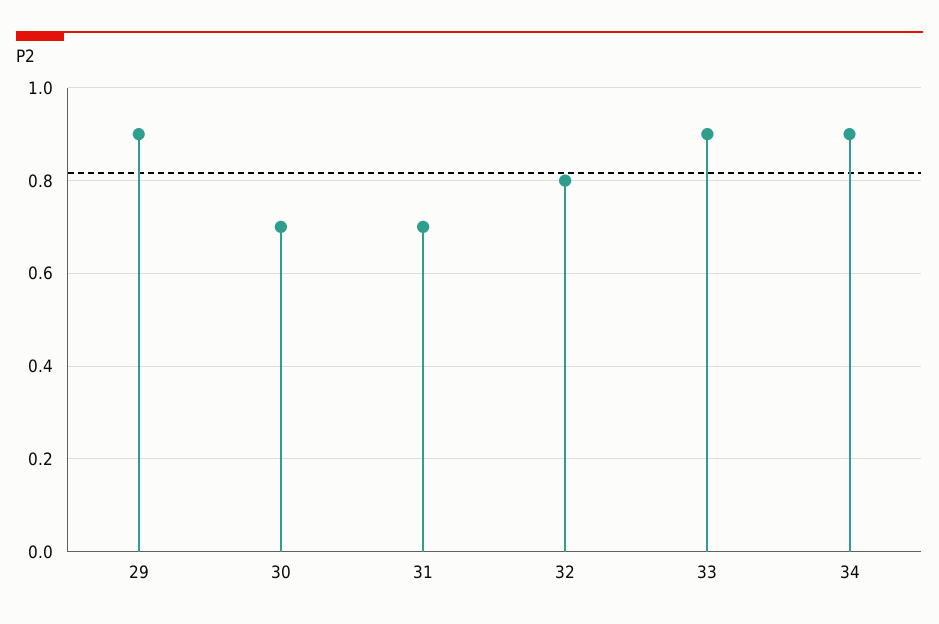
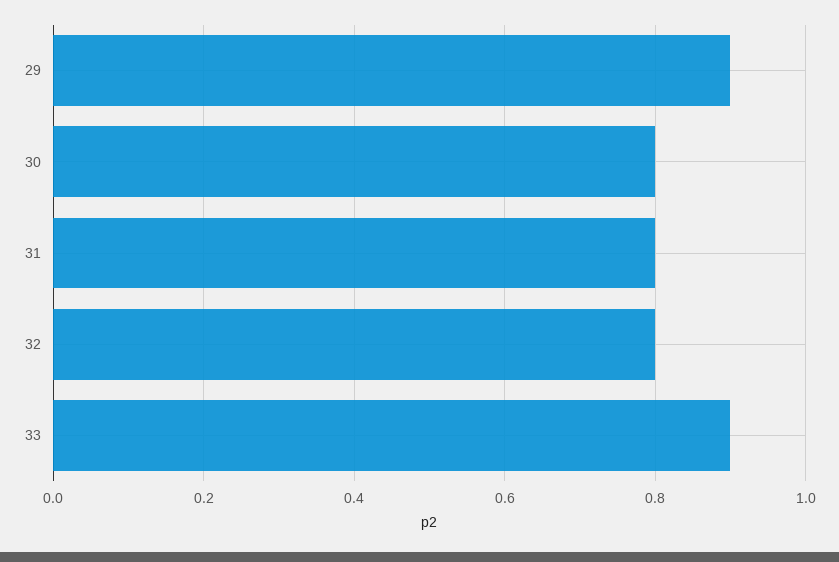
30: 0.7 -> 0.8
31: 0.7 -> 0.8
34: 0.9 -> none

